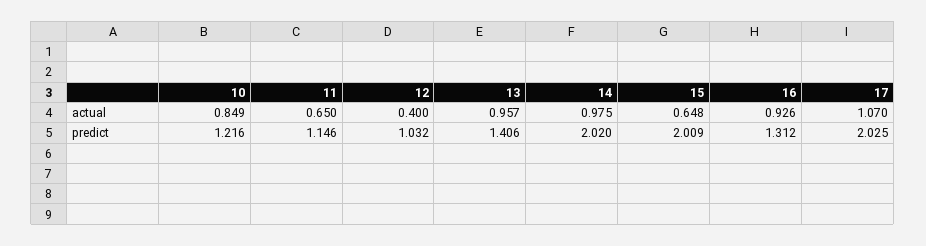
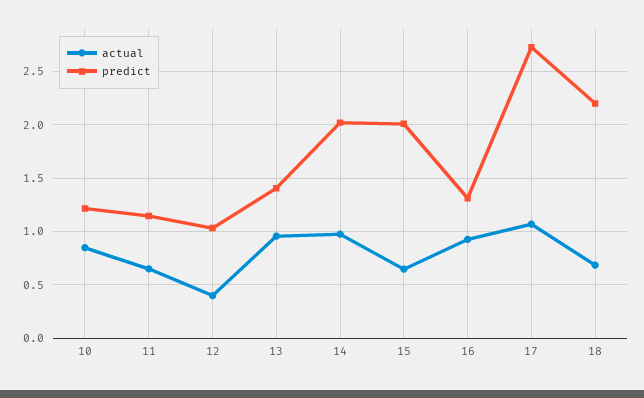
predict, 17: 2.025 -> 2.7
actual, 18: none -> 0.7
predict, 18: none -> 2.2

